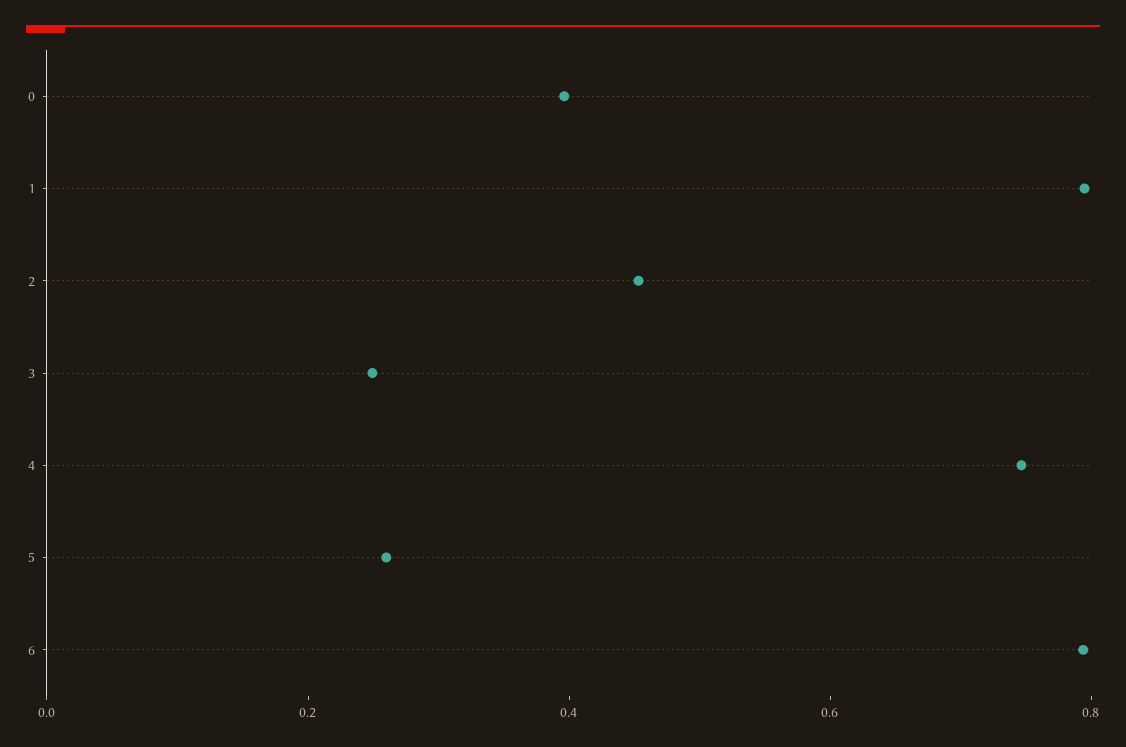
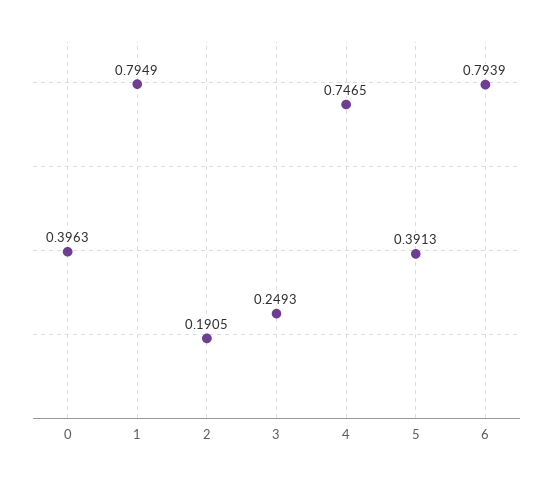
2: 0.45 -> 0.1905
5: 0.25 -> 0.3913

